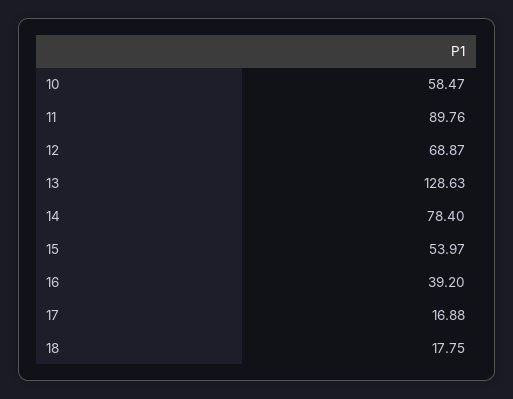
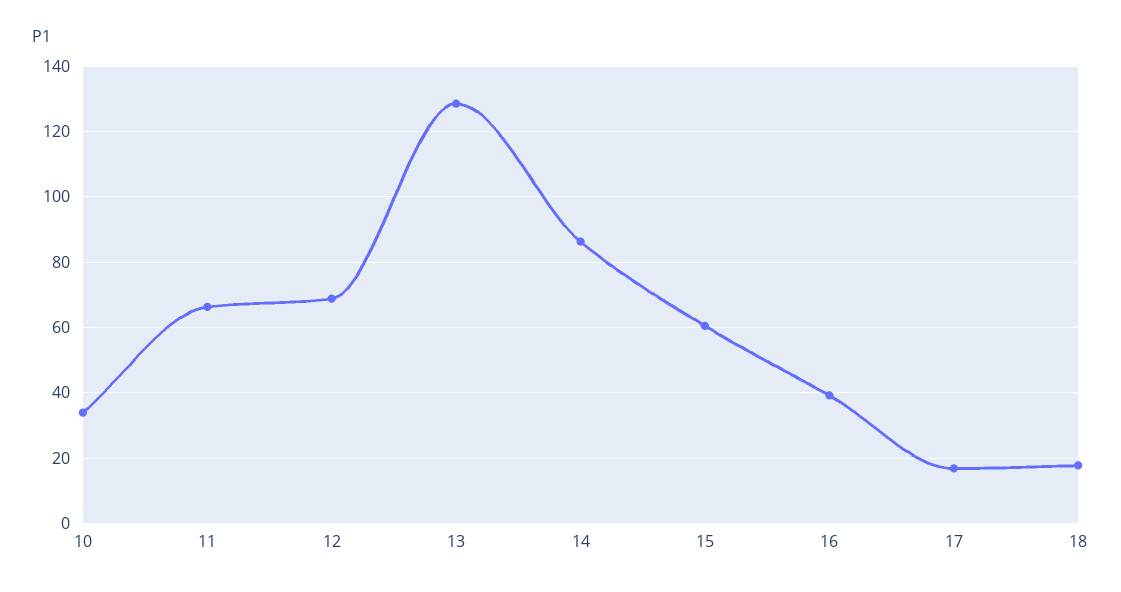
10: 58.47 -> 34
11: 89.76 -> 66
14: 78.4 -> 86
15: 53.97 -> 60

